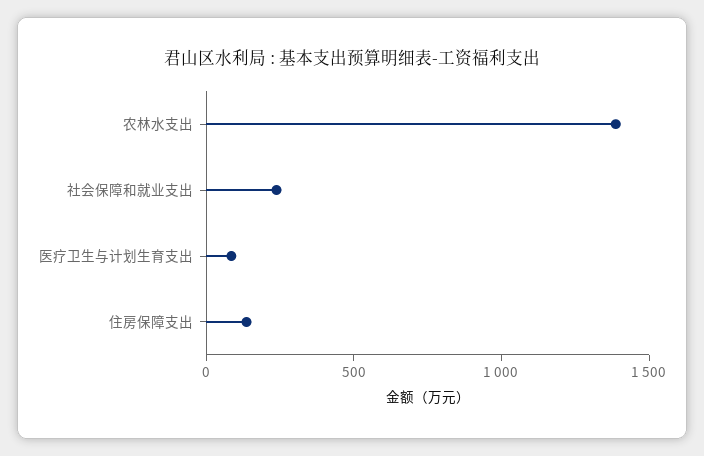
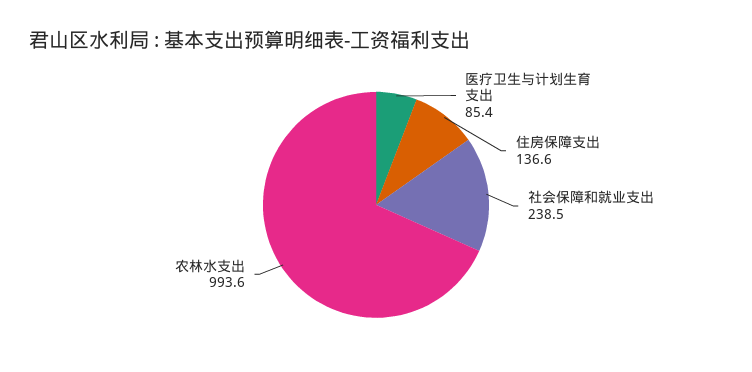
农林水支出: 1400 -> 993.6

